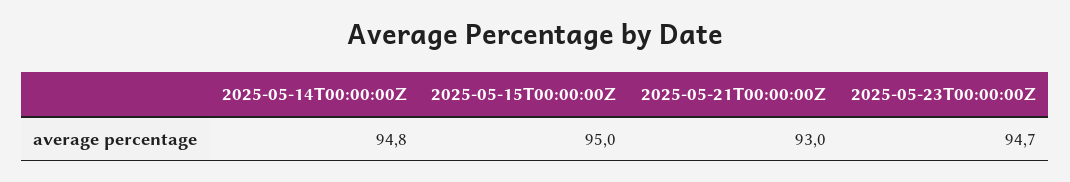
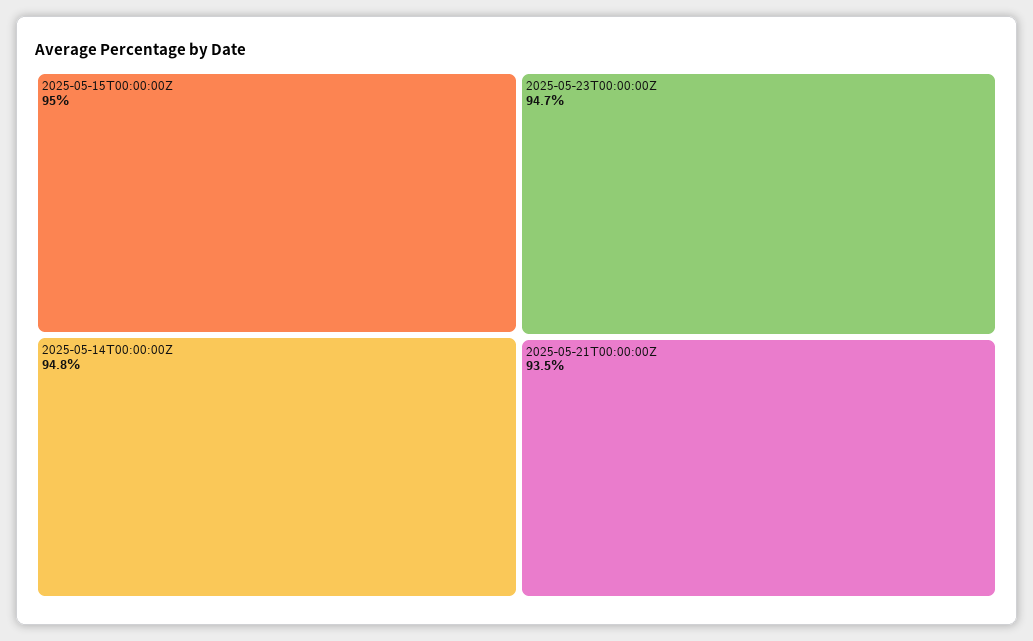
2025-05-21T00:00:00Z: 93 -> 93.5

